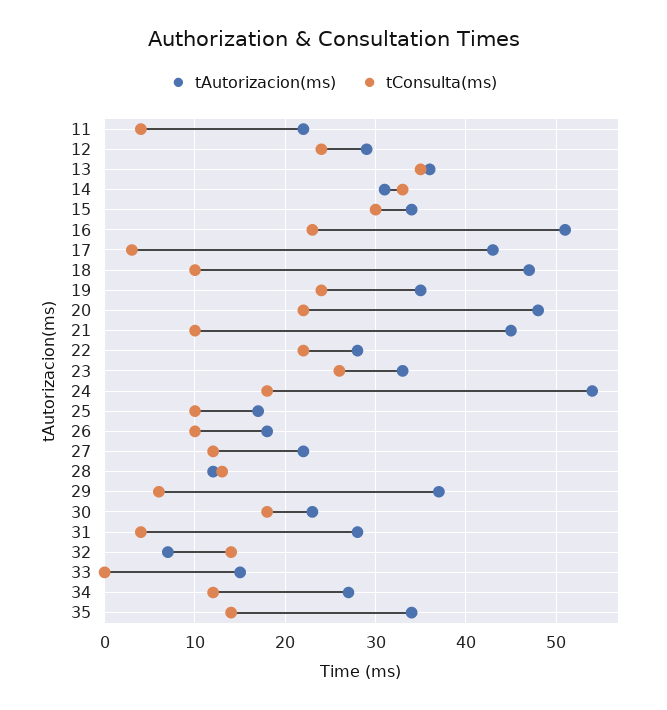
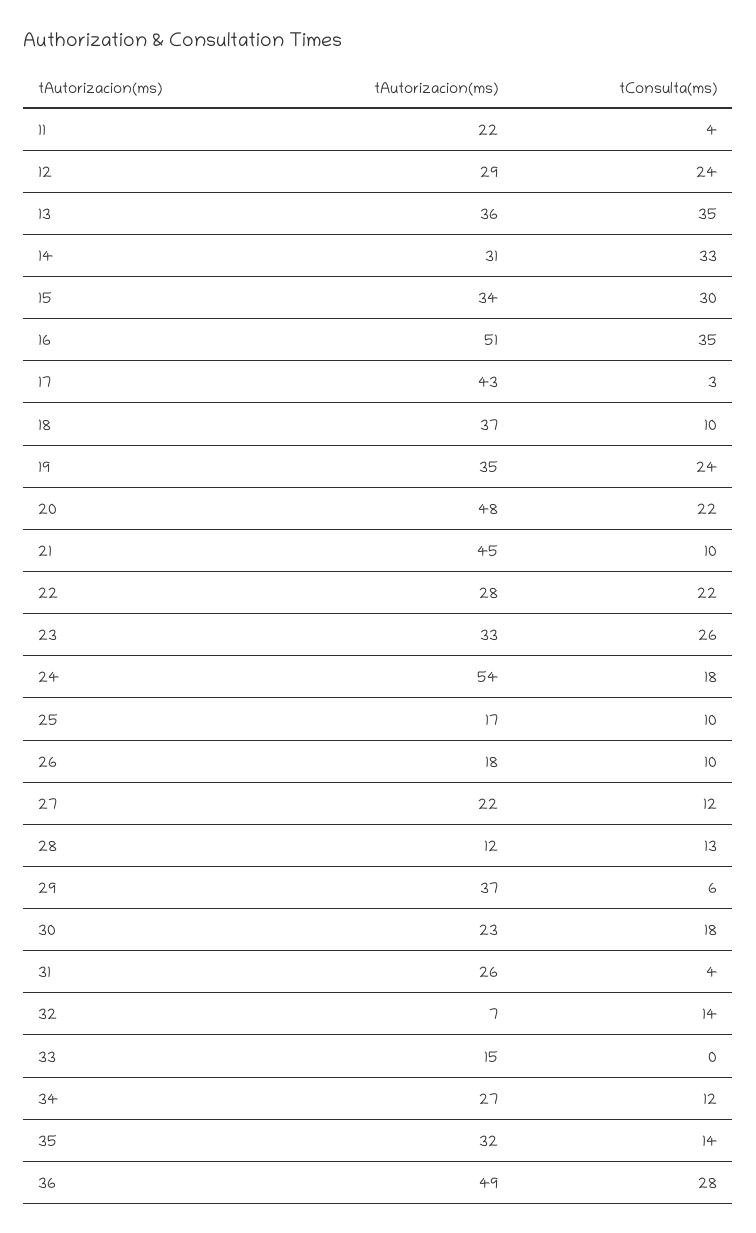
tConsulta(ms), 16: 23 -> 35
tAutorizacion(ms), 18: 47 -> 37
tAutorizacion(ms), 31: 28 -> 26
tAutorizacion(ms), 35: 34 -> 32
tAutorizacion(ms), 36: none -> 49
tConsulta(ms), 36: none -> 28

